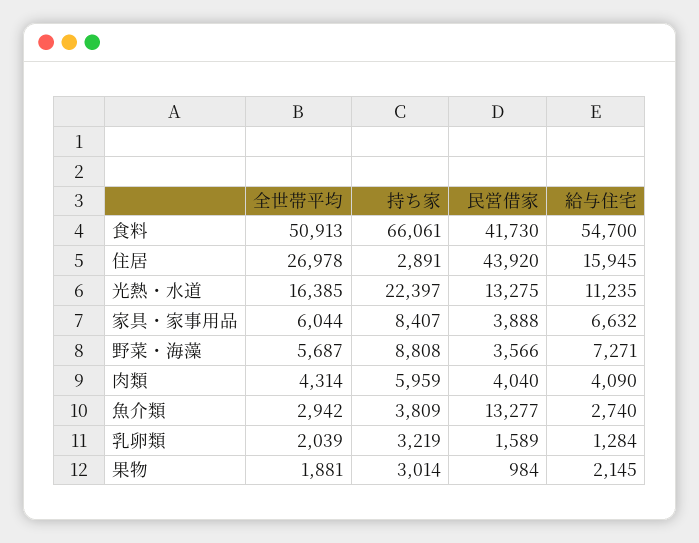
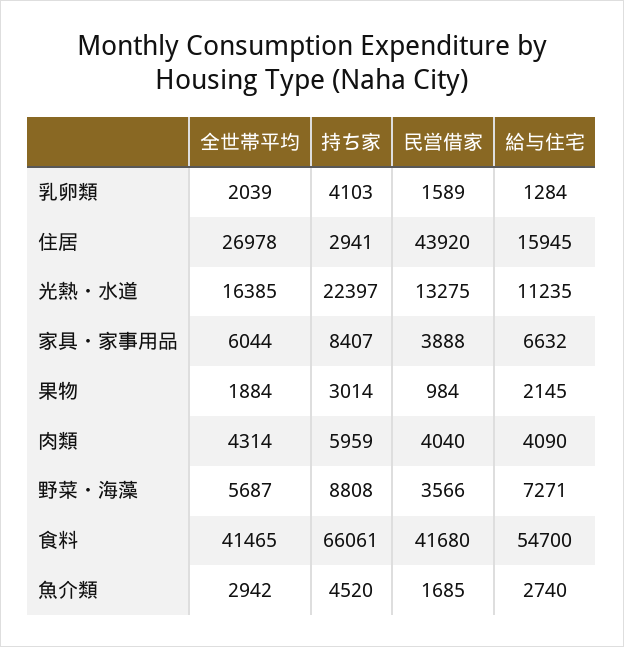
全世帯平均, 食料: 50913 -> 41465
民営借家, 食料: 41730 -> 41680
持ち家, 住居: 2891 -> 2941
持ち家, 魚介類: 3809 -> 4520
民営借家, 魚介類: 13277 -> 1685
持ち家, 乳卵類: 3219 -> 4103
全世帯平均, 果物: 1881 -> 1884

